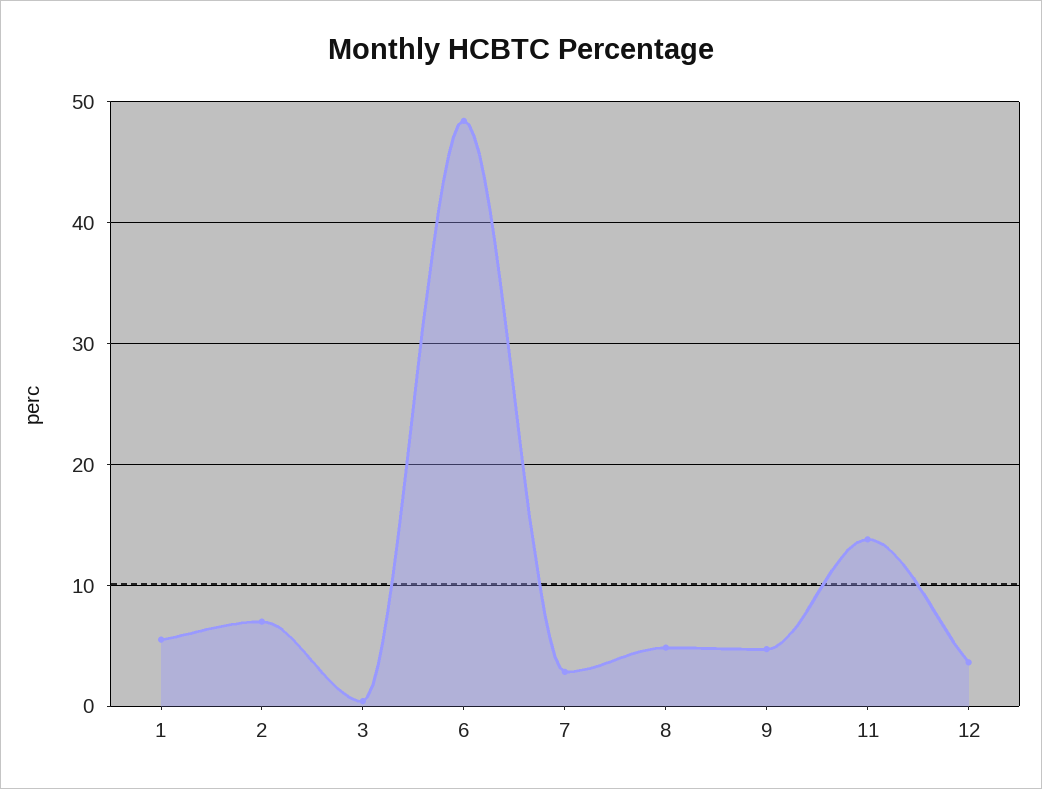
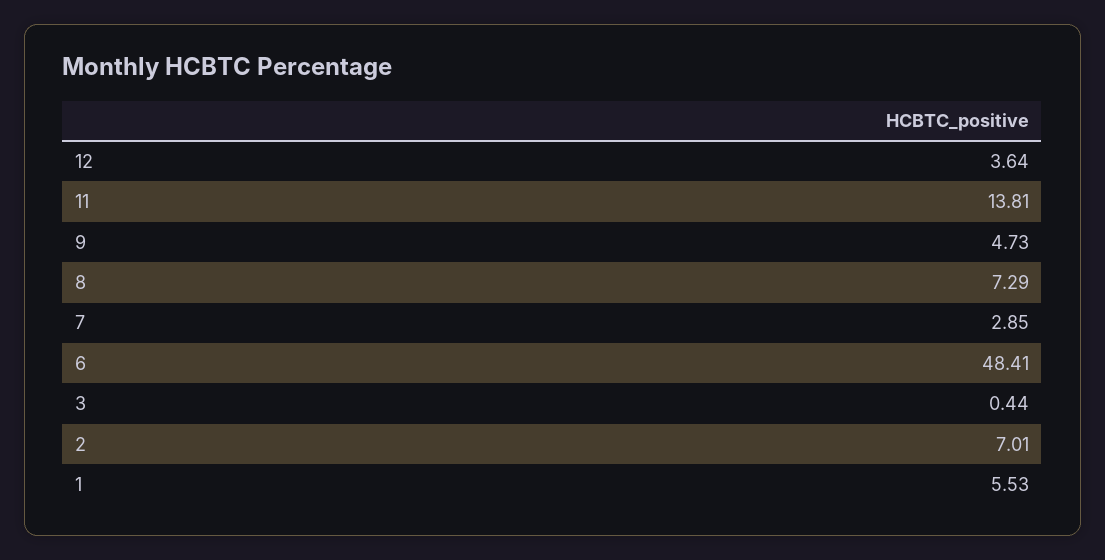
8: 5 -> 7.29

